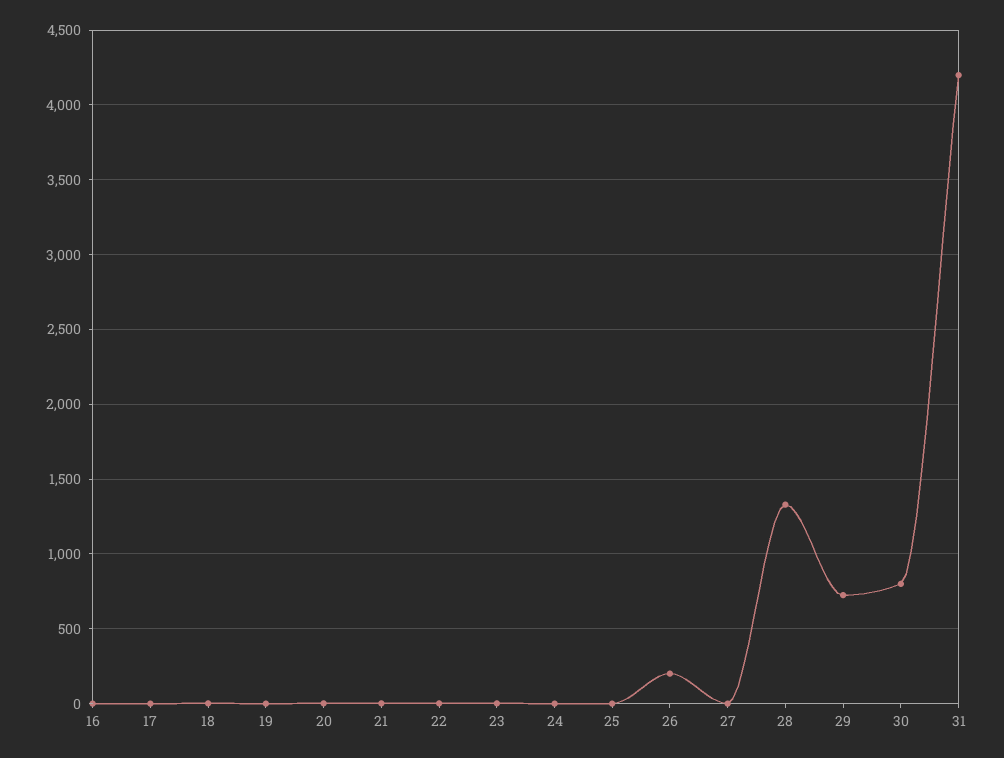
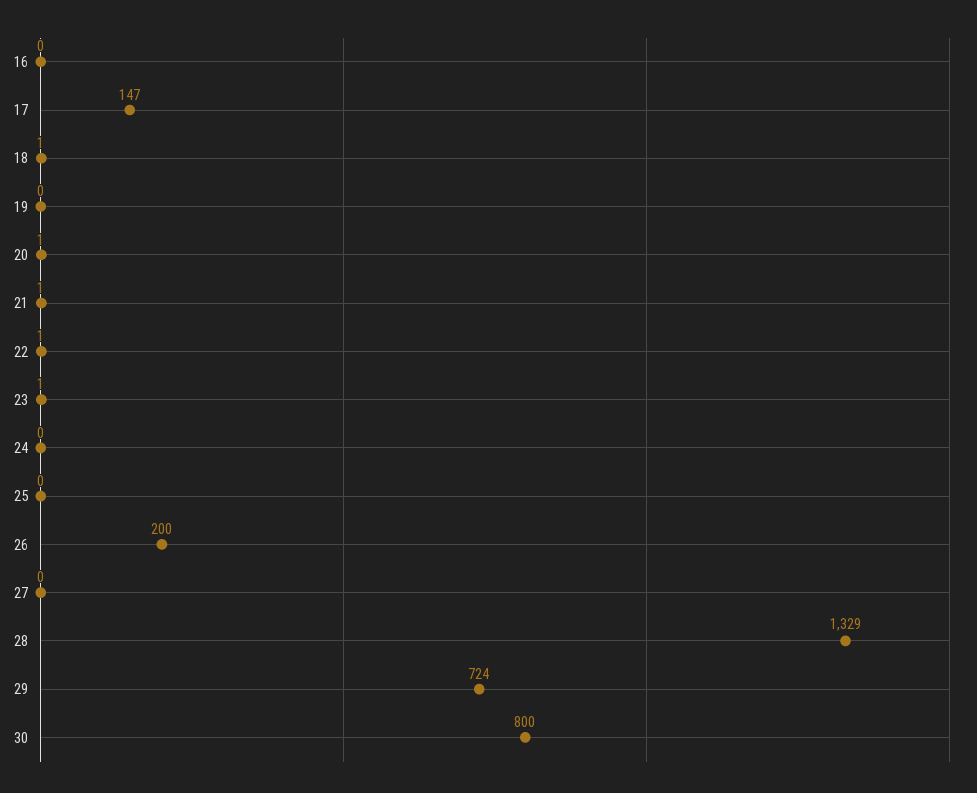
17: 0 -> 147
31: 4200 -> none

